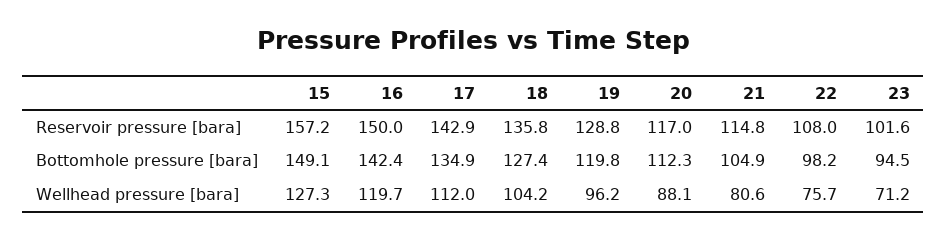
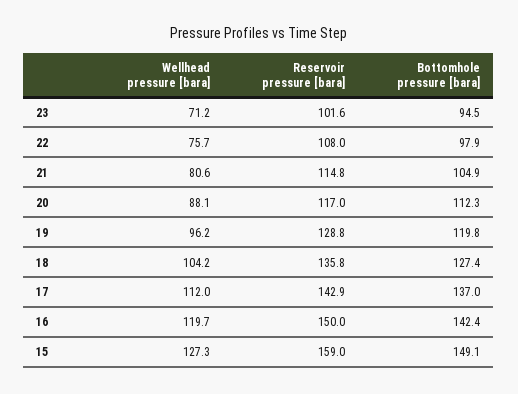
15, Reservoir pressure [bara]: 157.2 -> 159
17, Bottomhole pressure [bara]: 134.9 -> 137
22, Bottomhole pressure [bara]: 98.2 -> 97.9

